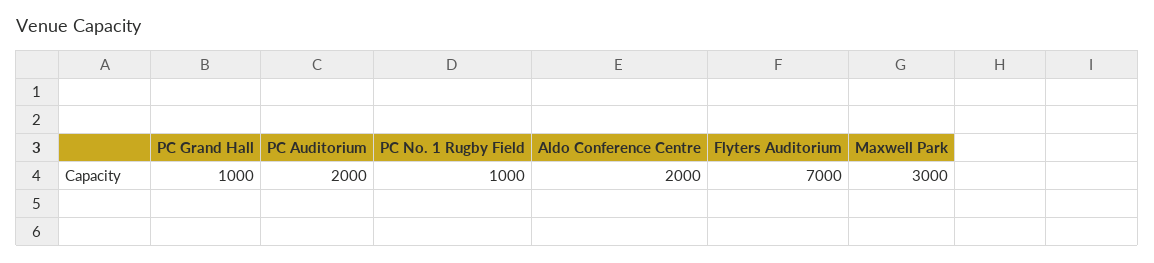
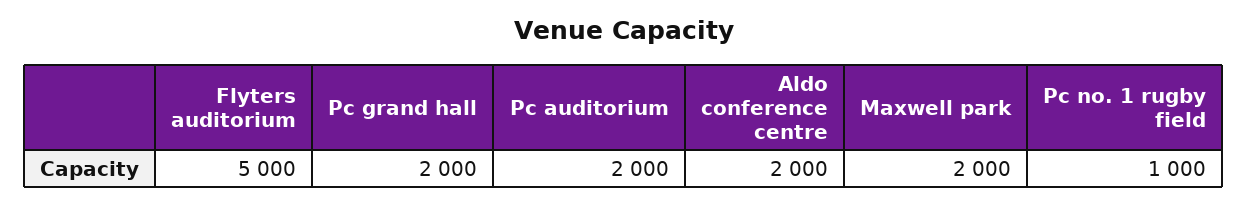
PC Grand Hall: 1000 -> 2000
Flyters Auditorium: 7000 -> 5000
Maxwell Park: 3000 -> 2000

